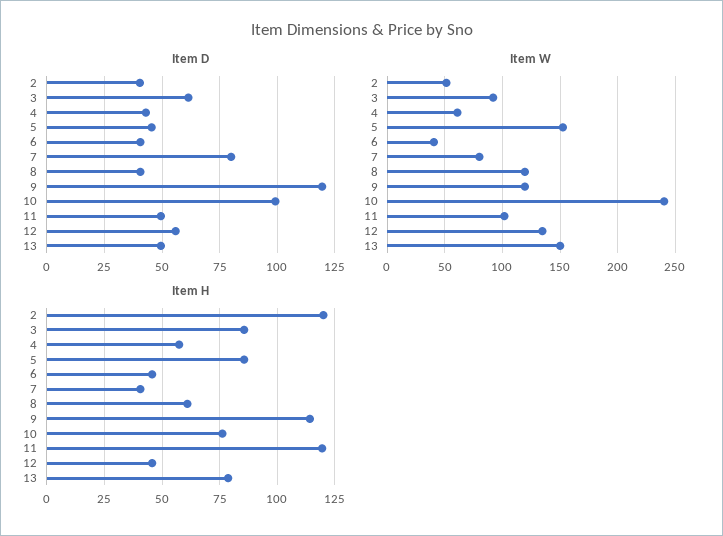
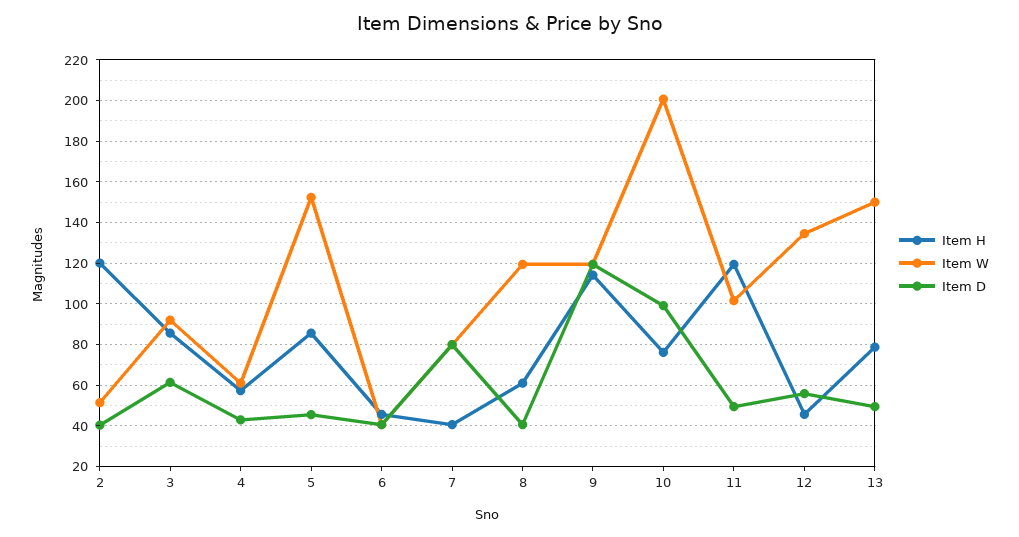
Item W, 10: 240 -> 200

